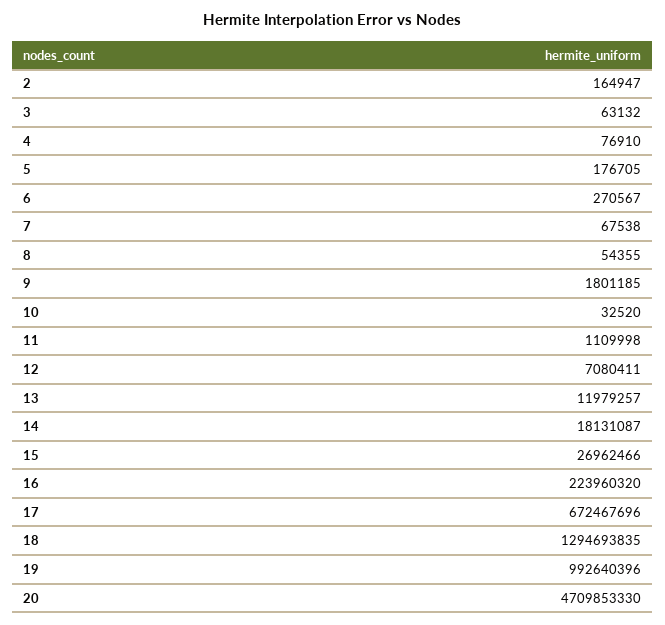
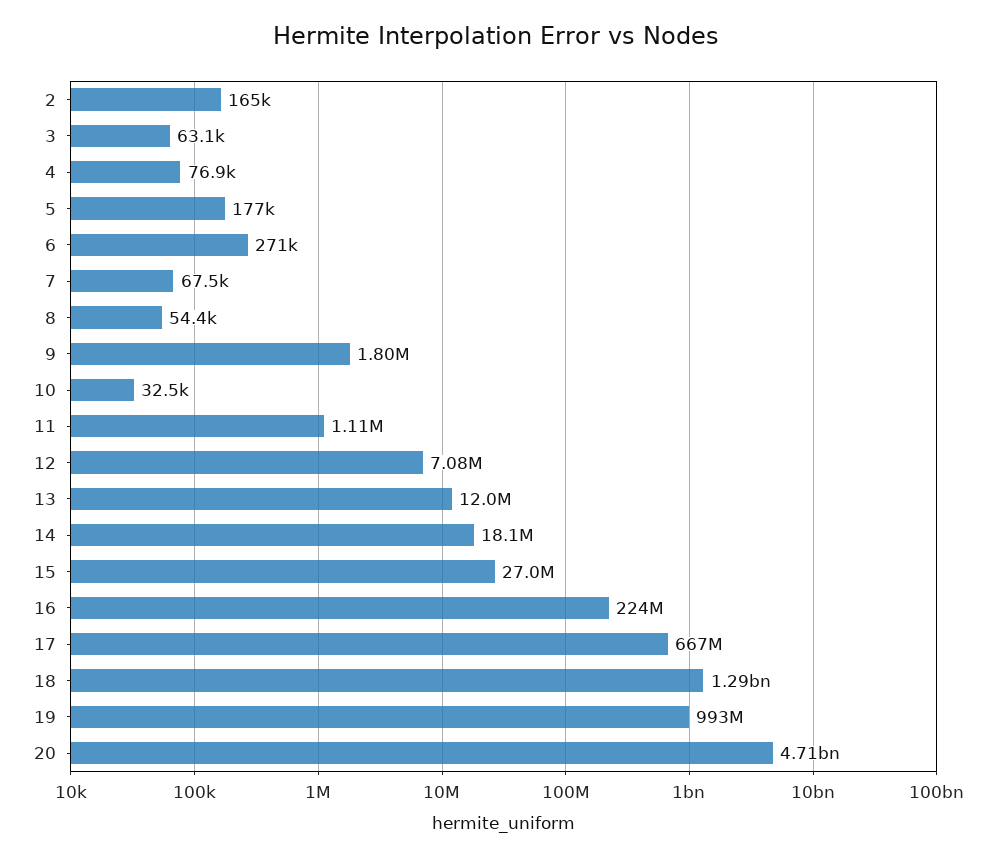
17: 672467696 -> 667000000

